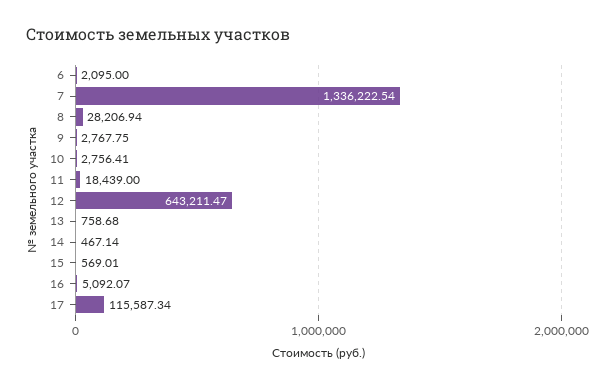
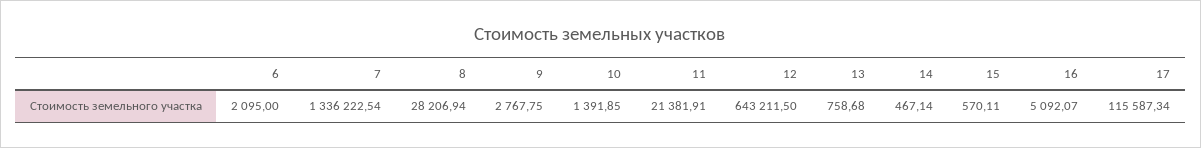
10: 2756.41 -> 1391.85
11: 18439 -> 21381.91
12: 643211.47 -> 643211.5
15: 569.01 -> 570.11

